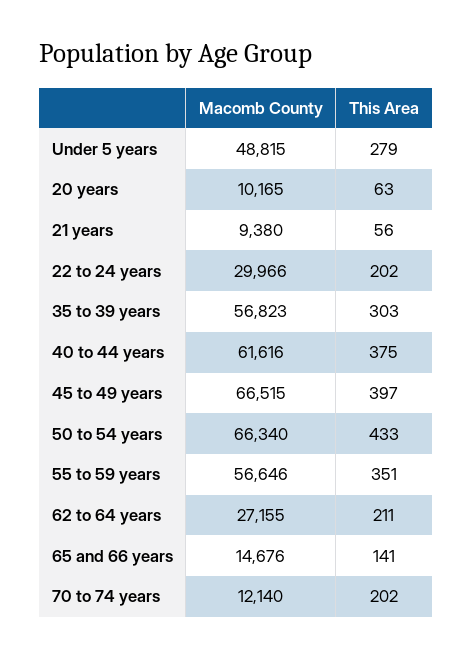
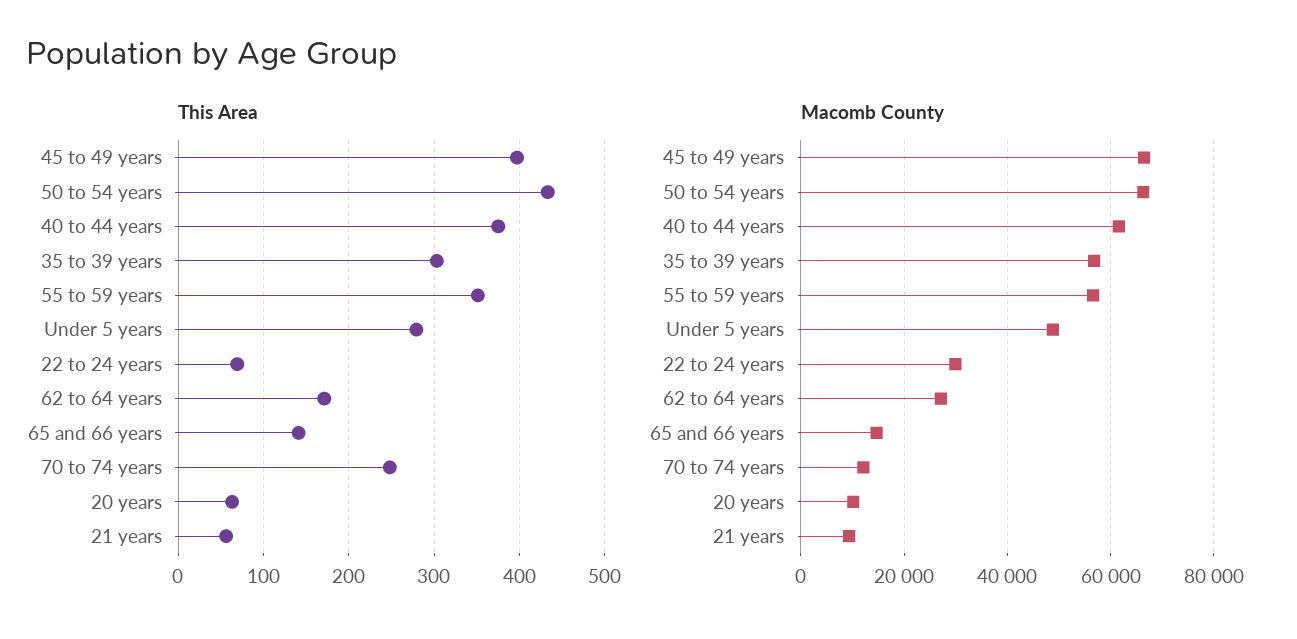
This Area, 22 to 24 years: 202 -> 70
This Area, 62 to 64 years: 211 -> 170
This Area, 70 to 74 years: 202 -> 250

